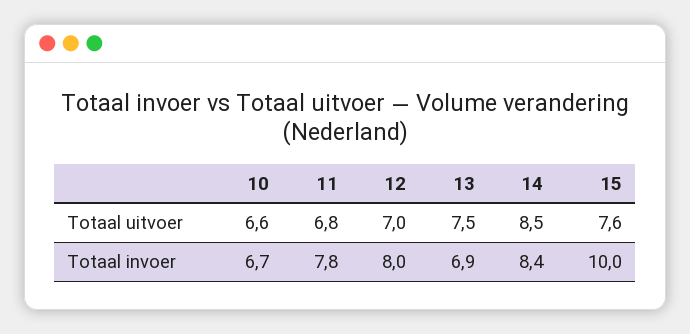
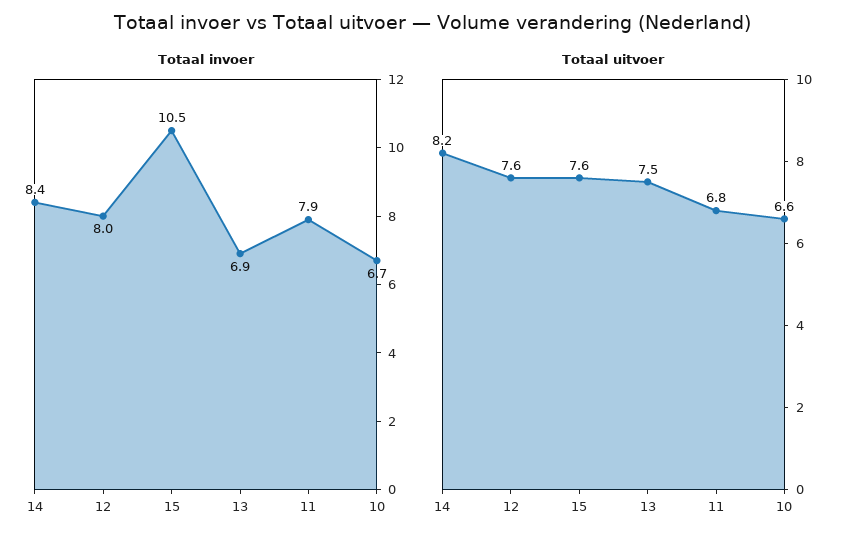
Totaal uitvoer, 12: 7 -> 7.6
Totaal uitvoer, 14: 8.5 -> 8.2
Totaal invoer, 11: 7.8 -> 7.9
Totaal invoer, 15: 10 -> 10.5

